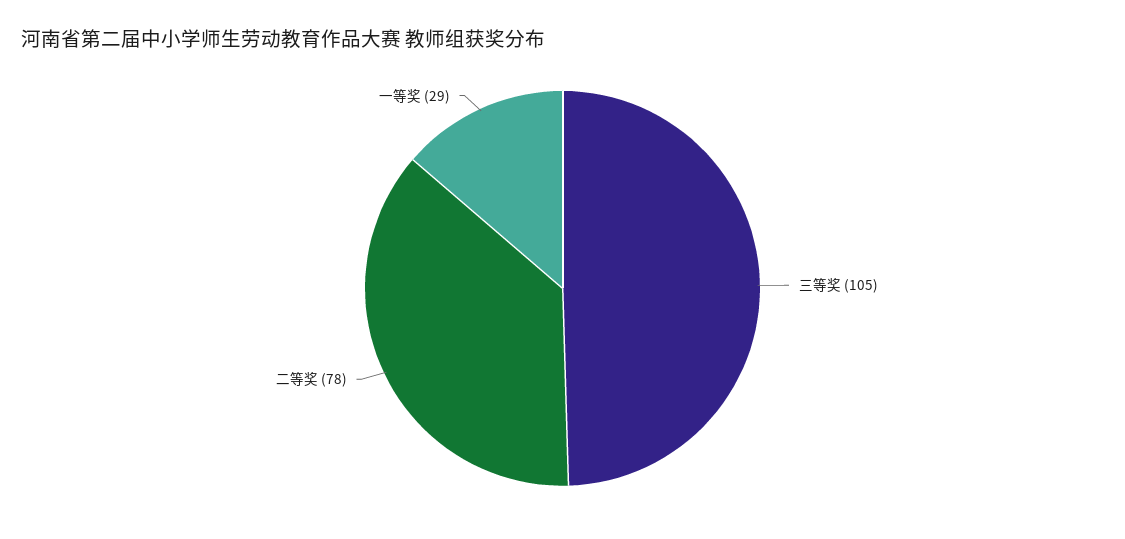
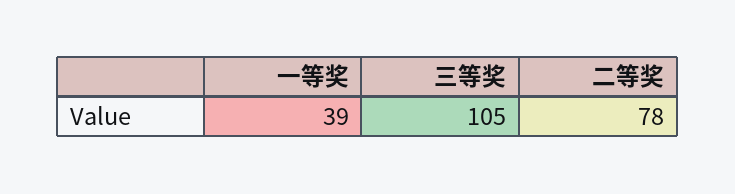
一等奖: 29 -> 39

